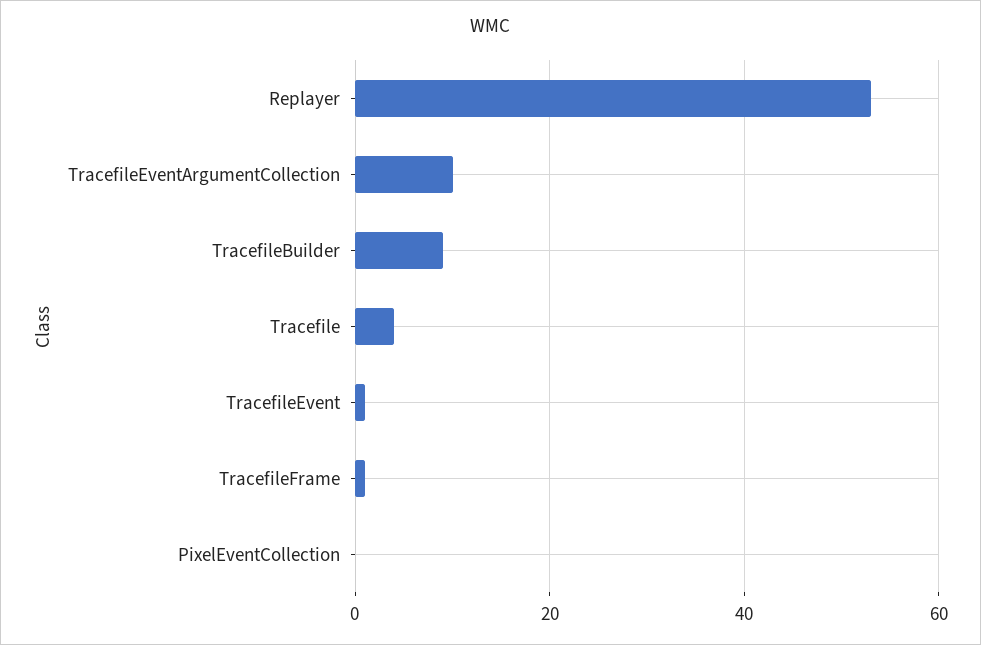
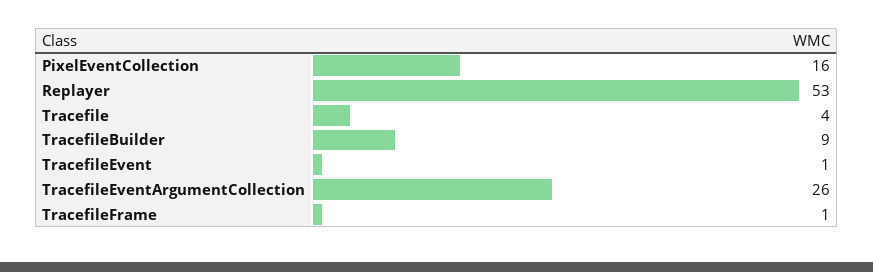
TracefileEventArgumentCollection: 10 -> 26
PixelEventCollection: 0 -> 16

